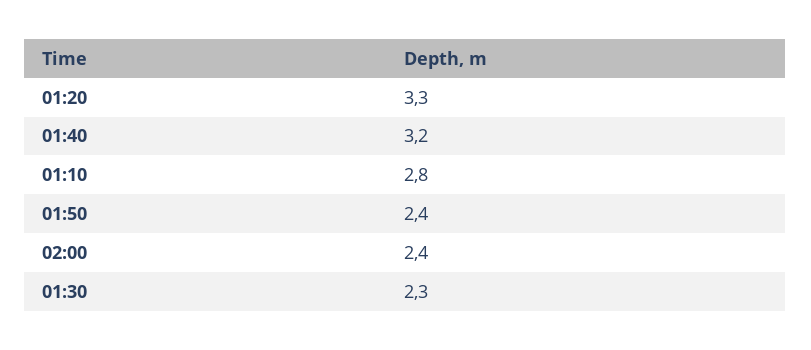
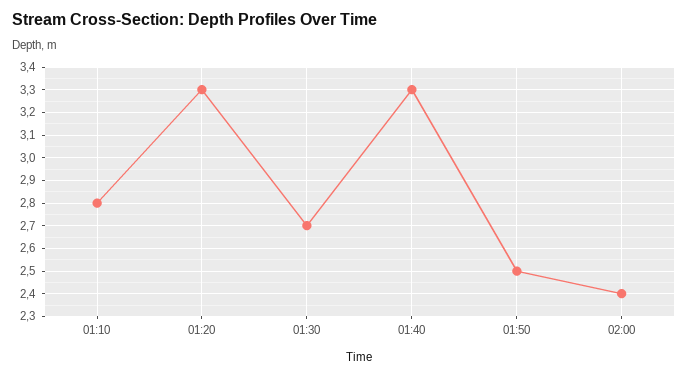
01:40: 3.2 -> 3.3
01:50: 2.4 -> 2.5
01:30: 2.3 -> 2.7

